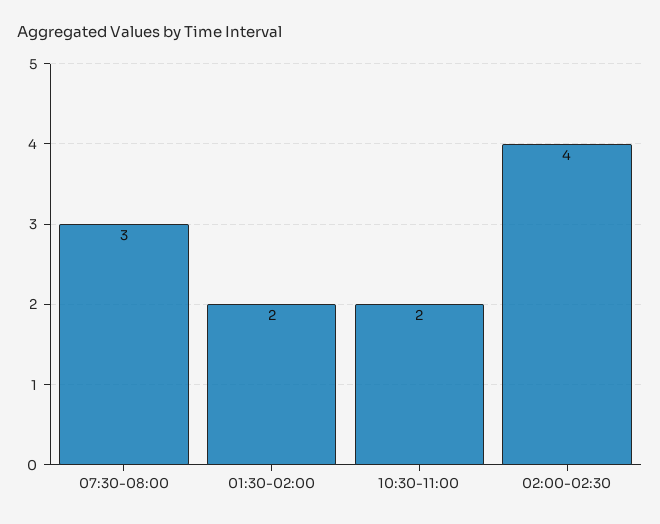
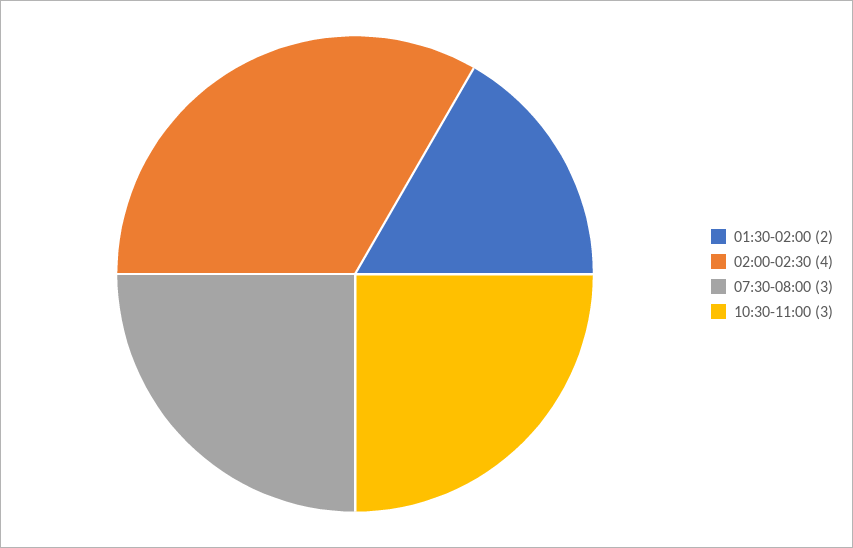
10:30-11:00: 2 -> 3

